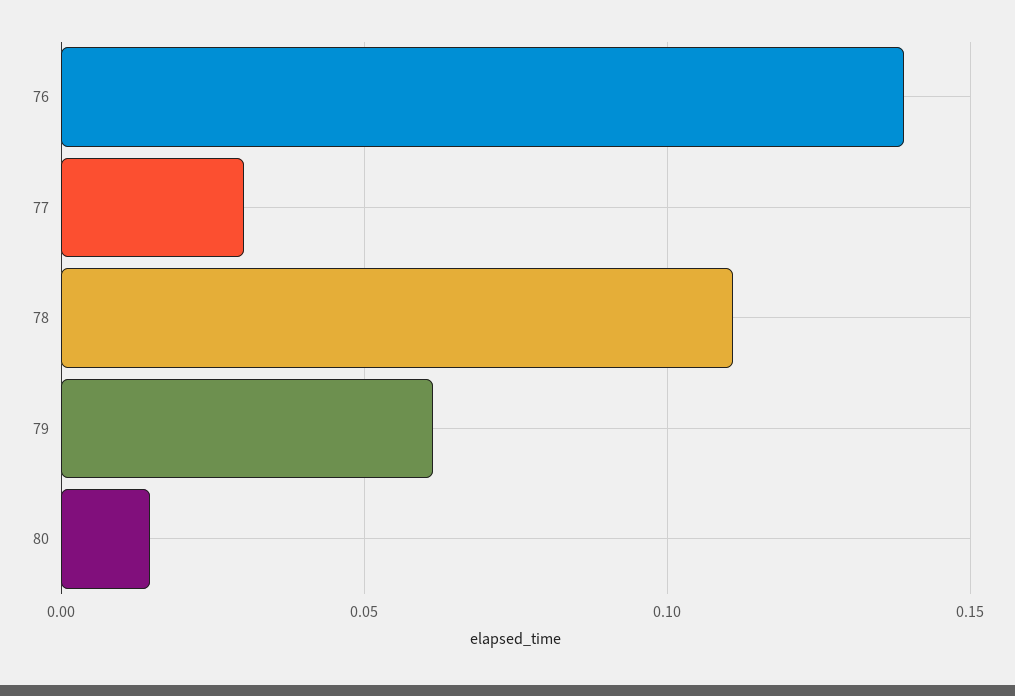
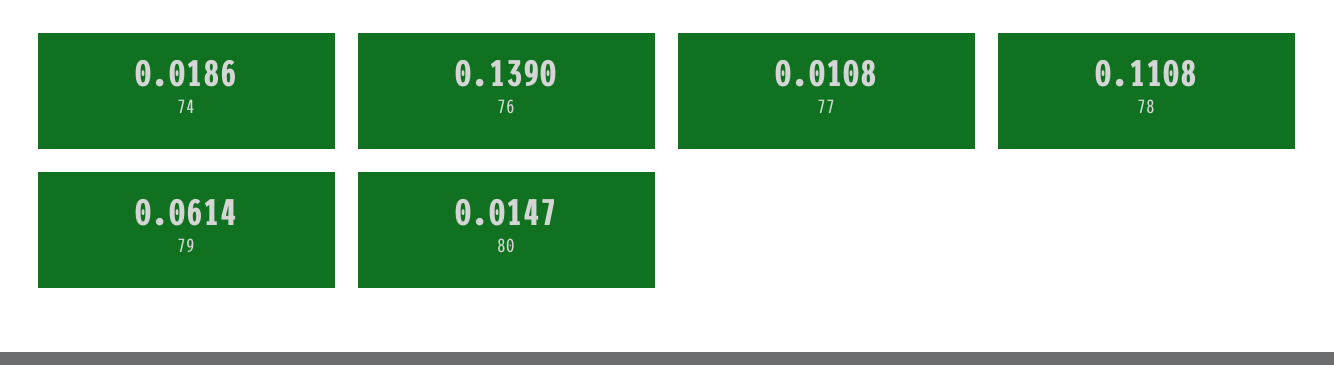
77: 0.03 -> 0.0108
74: none -> 0.0186

